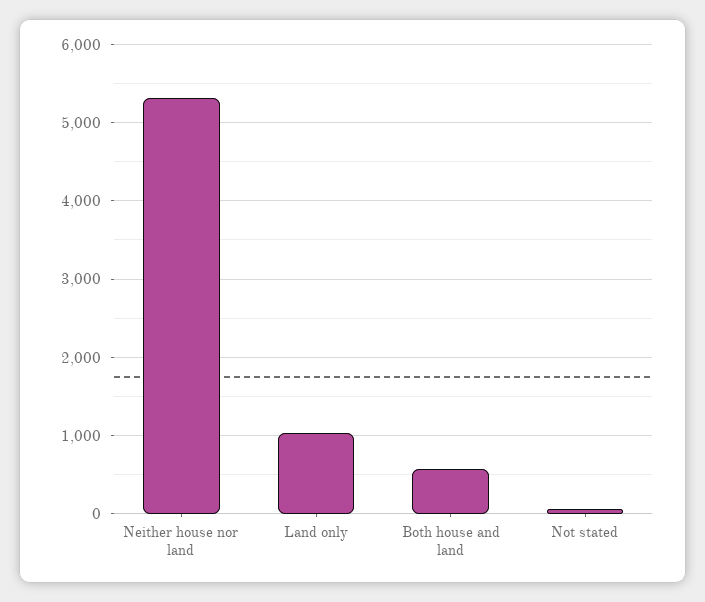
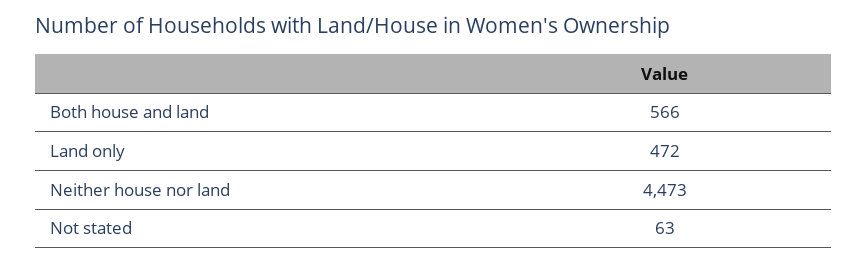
Neither house nor land: 5300 -> 4473
Land only: 1000 -> 472

